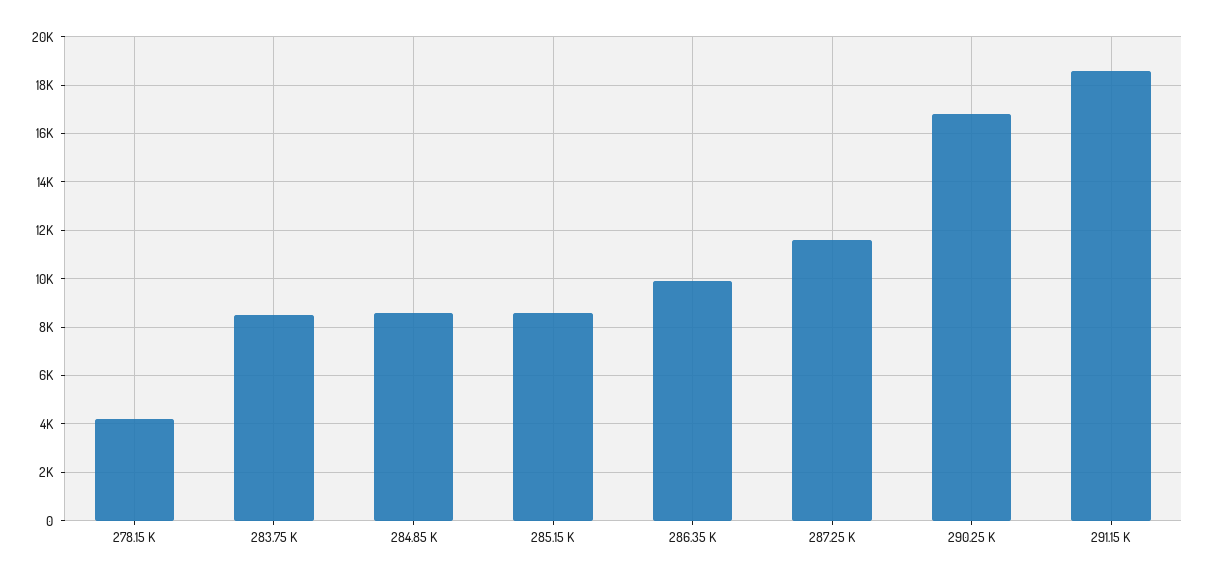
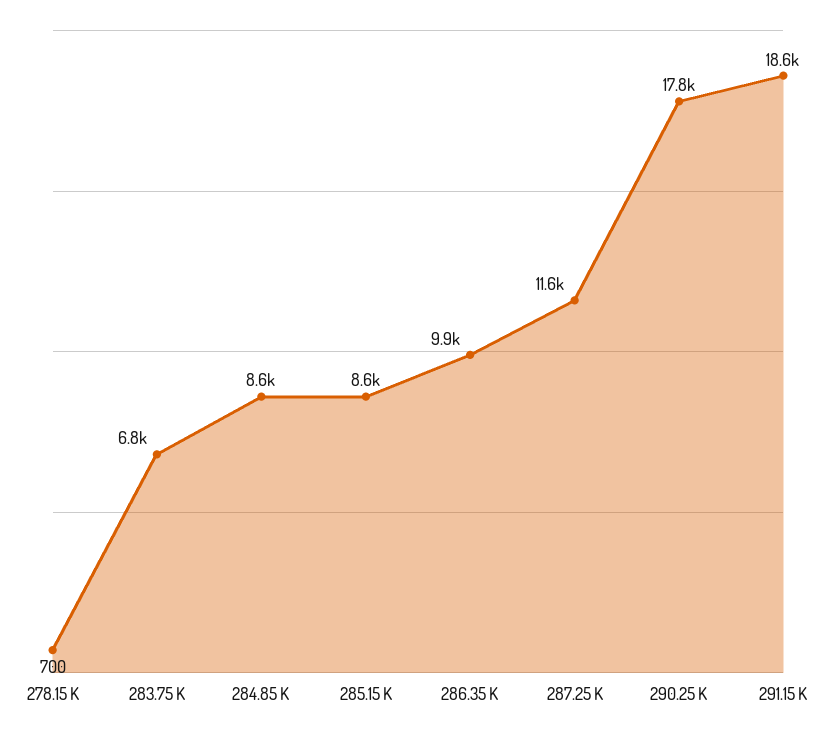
278.15 K: 4250 -> 700
283.75 K: 8500 -> 6800
290.25 K: 16750 -> 17800

